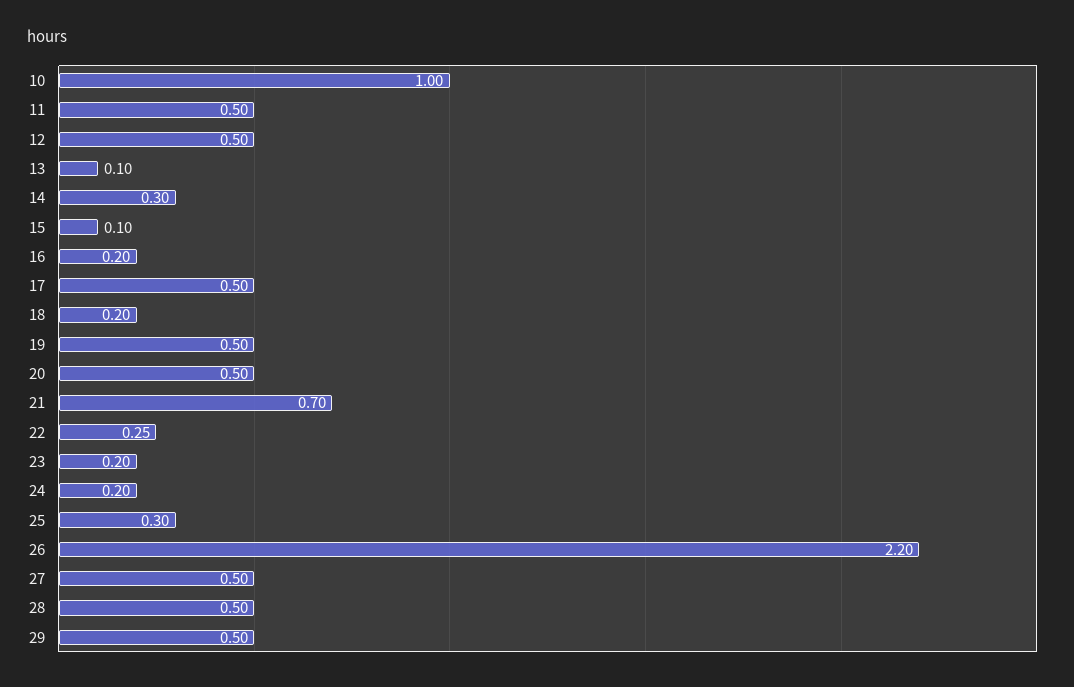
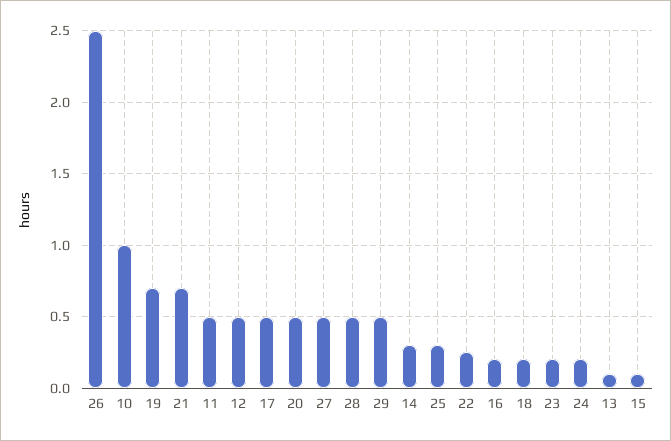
19: 0.5 -> 0.7
26: 2.2 -> 2.5

